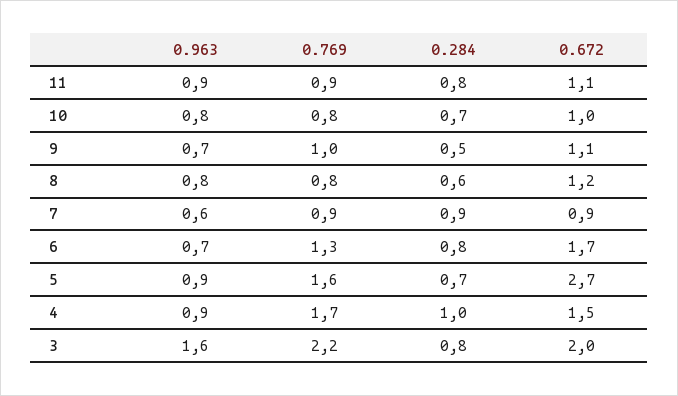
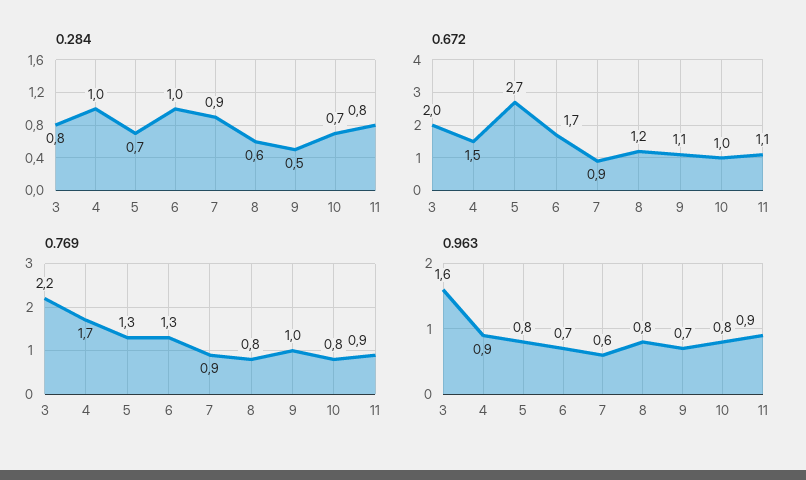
0.284, 6: 0.8 -> 1
0.963, 5: 0.9 -> 0.8
0.769, 5: 1.6 -> 1.3

